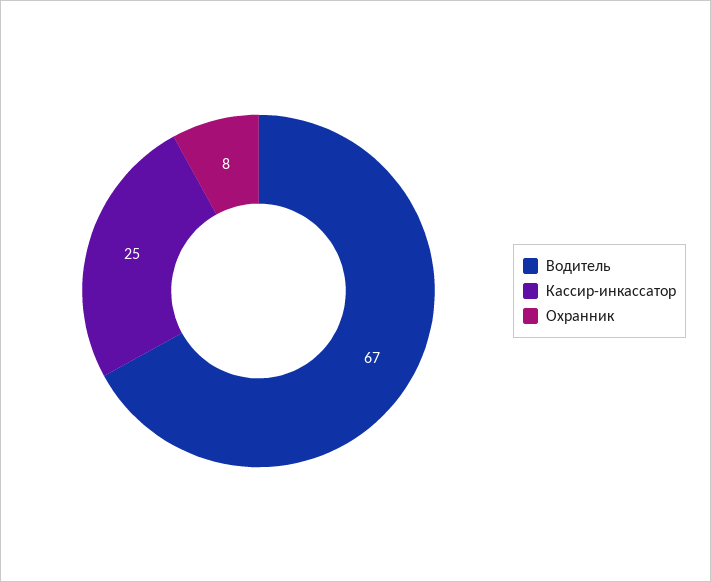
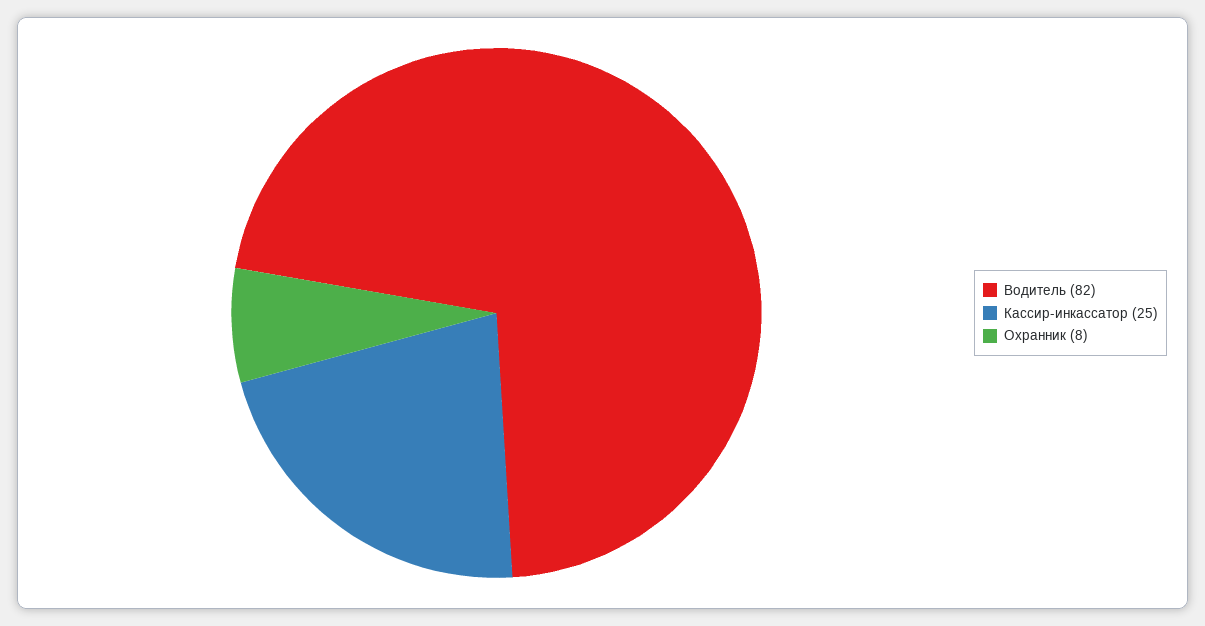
Водитель: 67 -> 82

